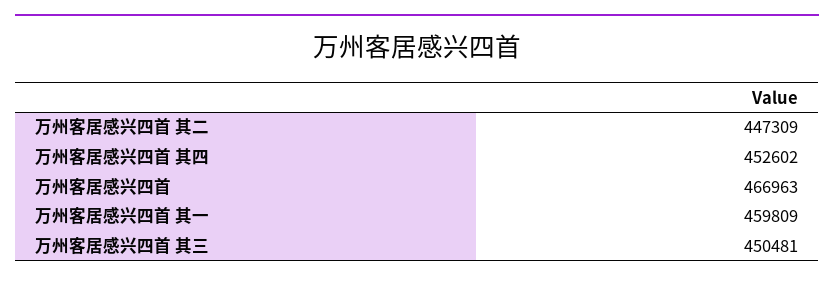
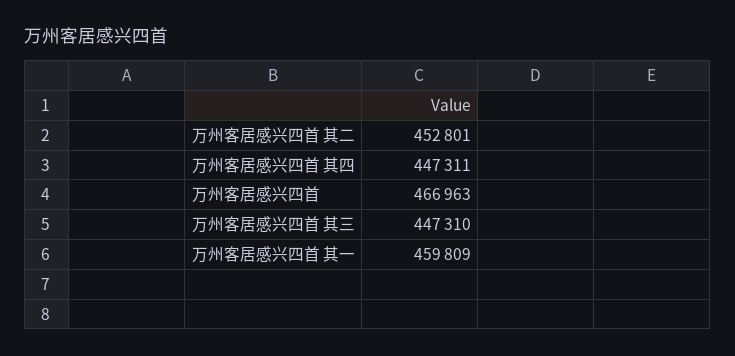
万州客居感兴四首 其二: 447309 -> 452801
万州客居感兴四首 其四: 452602 -> 447311
万州客居感兴四首 其三: 450481 -> 447310

